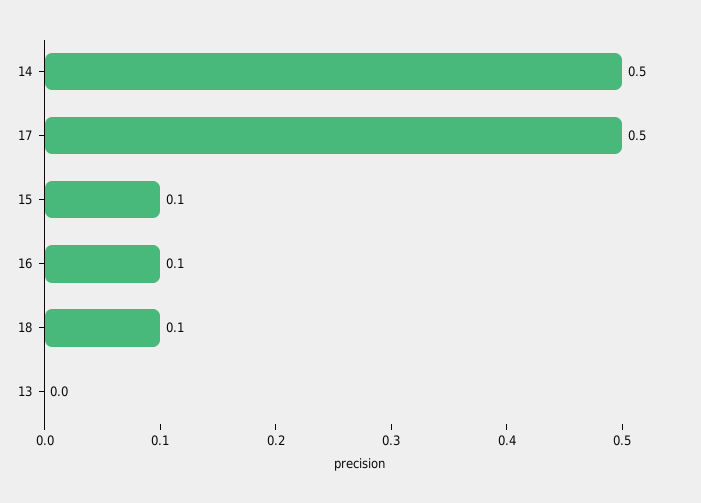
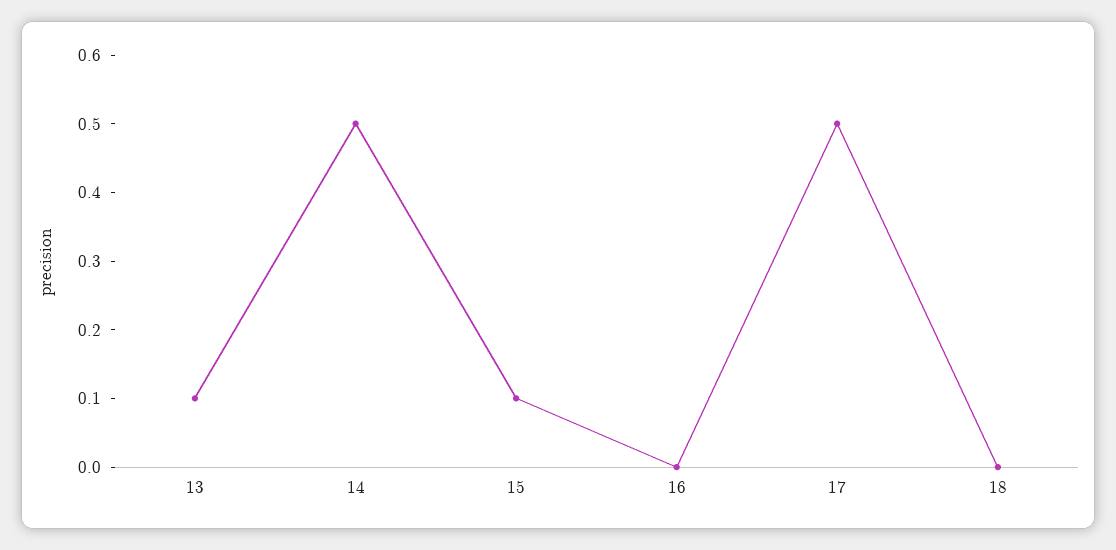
16: 0.1 -> 0
18: 0.1 -> 0
13: 0 -> 0.1

